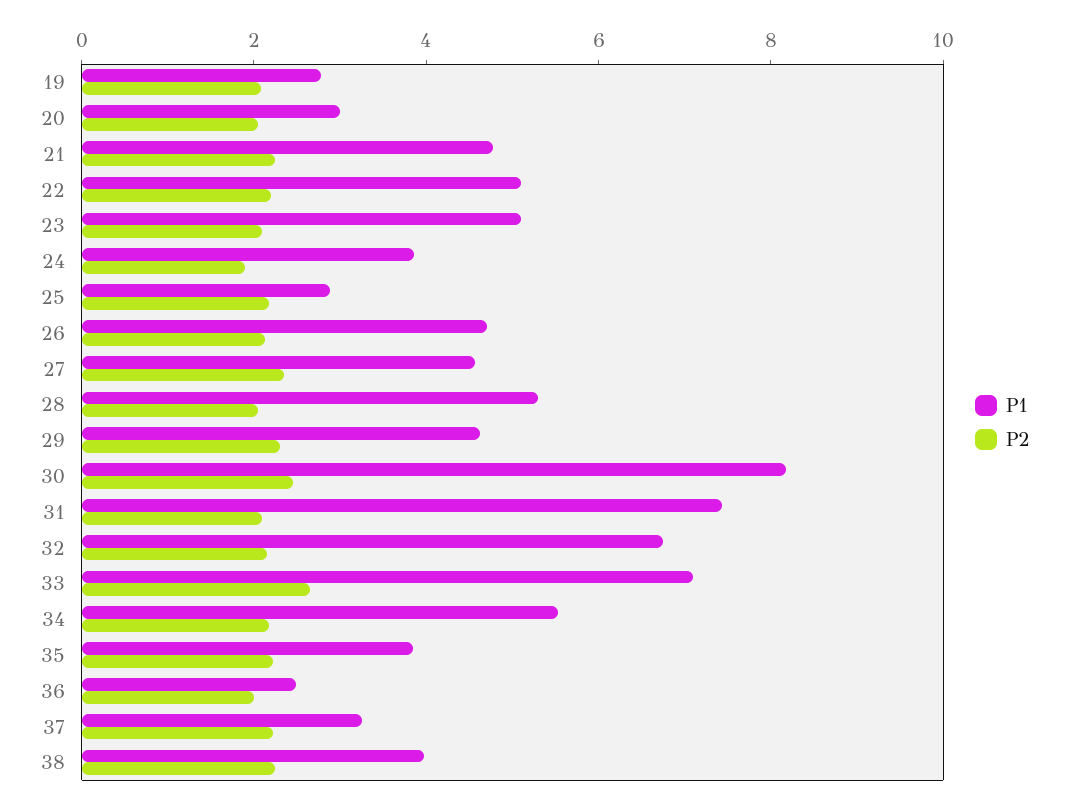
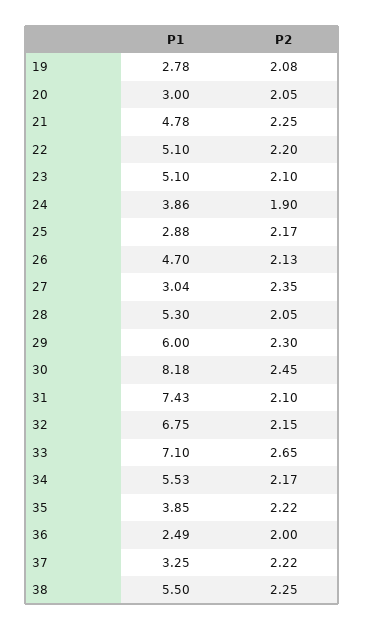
P1, 27: 4.5 -> 3.04
P1, 29: 4.5 -> 6
P1, 38: 4 -> 5.5

